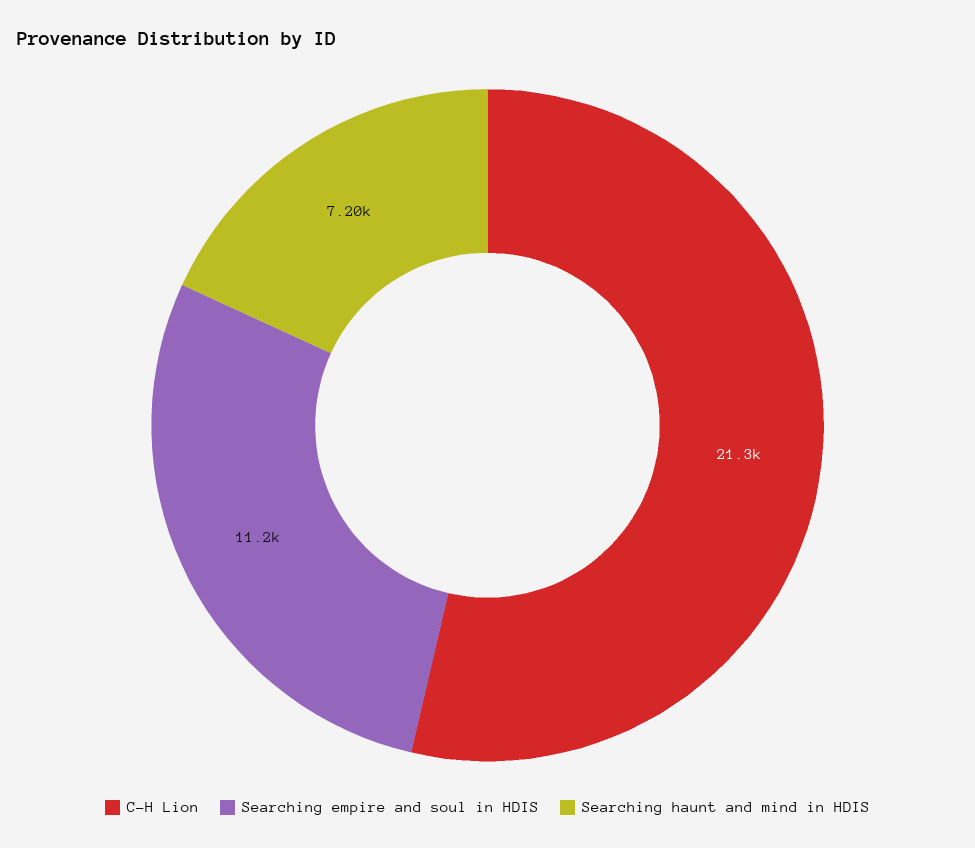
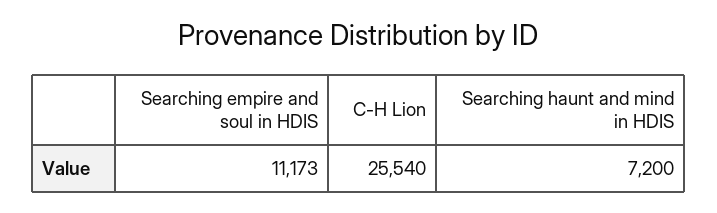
C-H Lion: 21300 -> 25540

